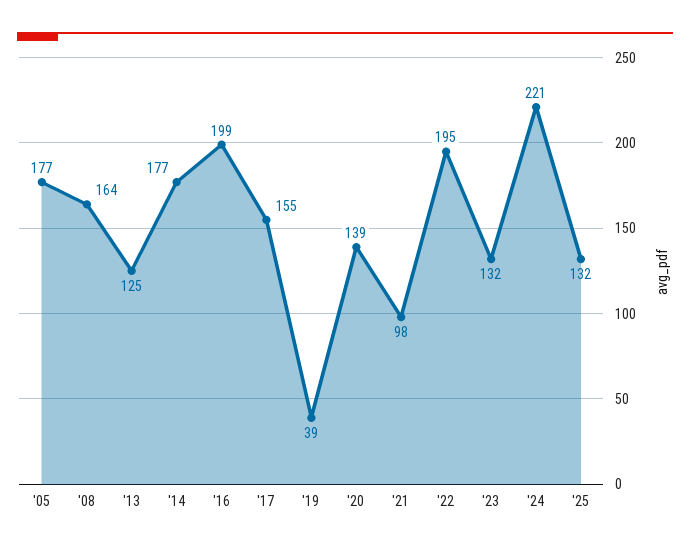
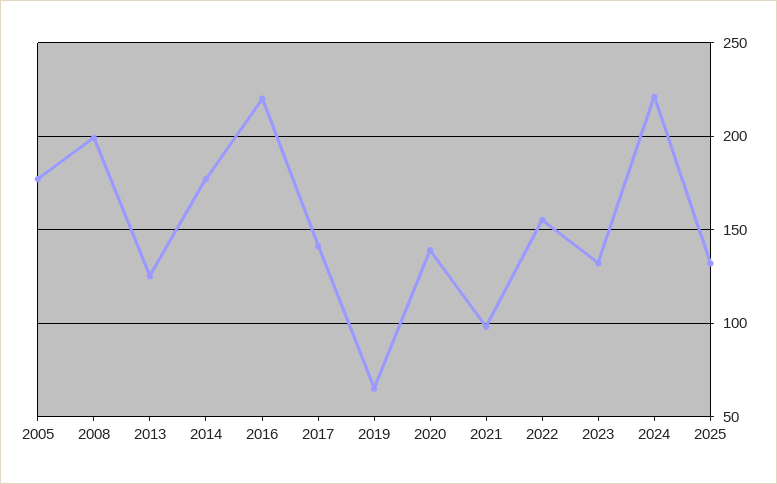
'08: 164 -> 200
'16: 199 -> 220
'17: 155 -> 140
'19: 39 -> 65
'22: 195 -> 155

